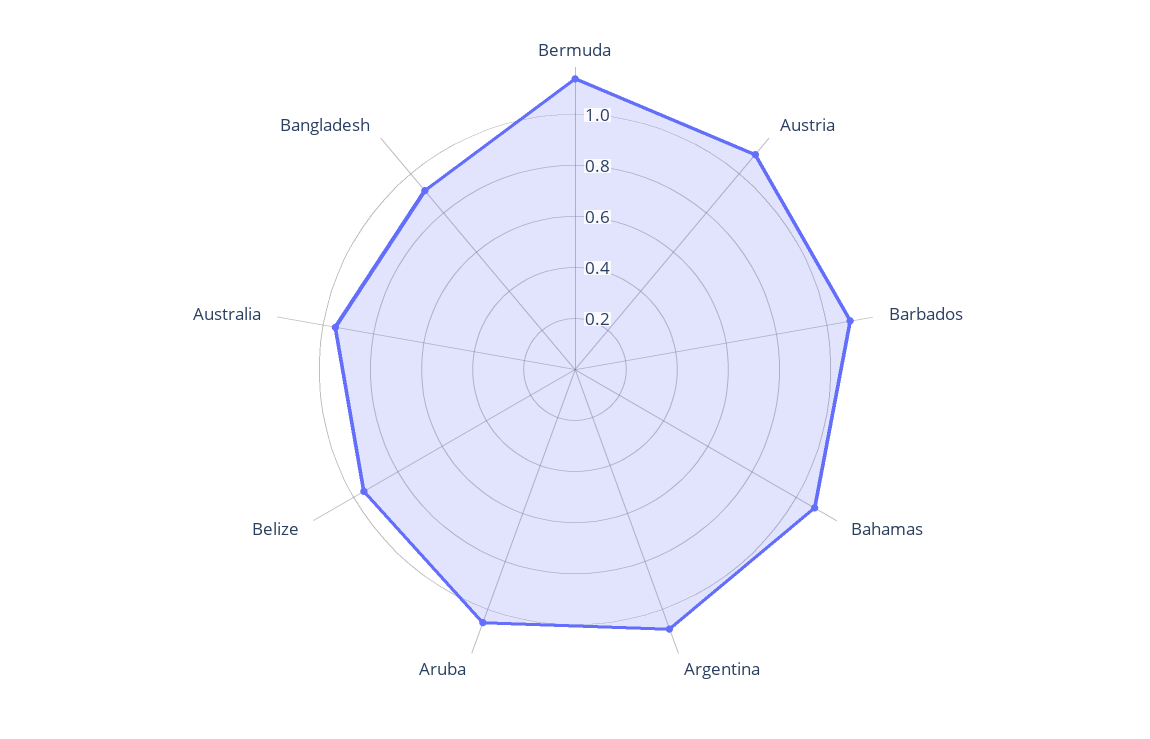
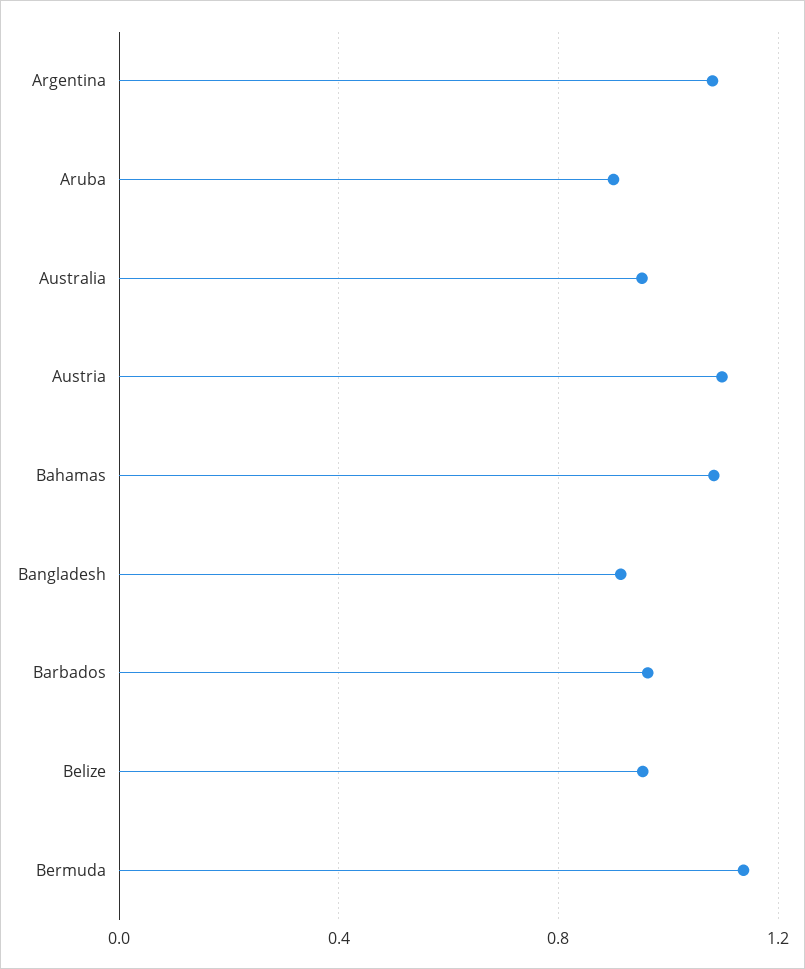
Barbados: 1.1 -> 0.95
Aruba: 1.05 -> 0.9

